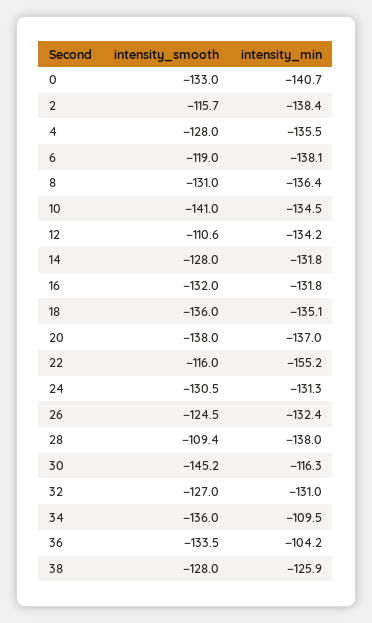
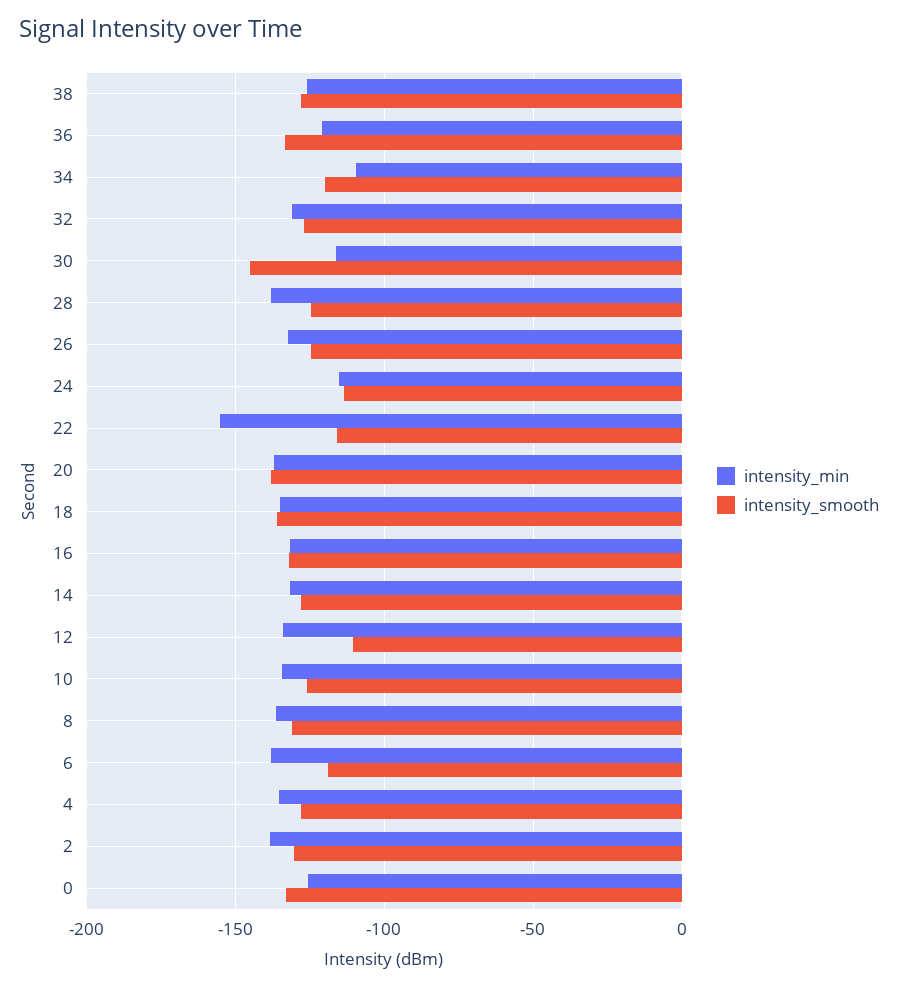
intensity_min, 0: -140.7 -> -125
intensity_smooth, 2: -115.7 -> -130
intensity_smooth, 10: -141 -> -125
intensity_smooth, 24: -130.5 -> -115
intensity_min, 24: -131.3 -> -115
intensity_smooth, 28: -109.4 -> -125
intensity_smooth, 34: -136 -> -120
intensity_min, 36: -104.2 -> -120

